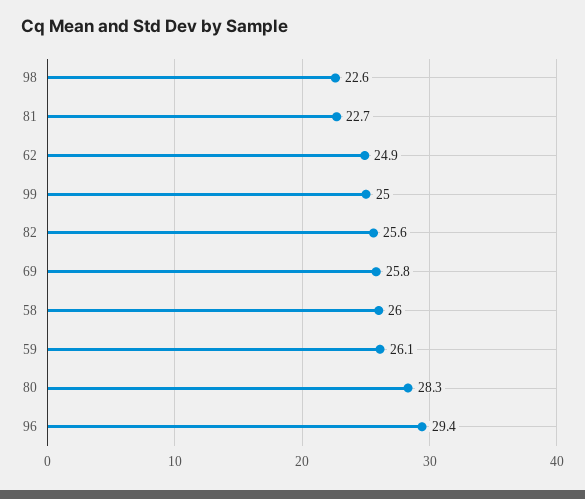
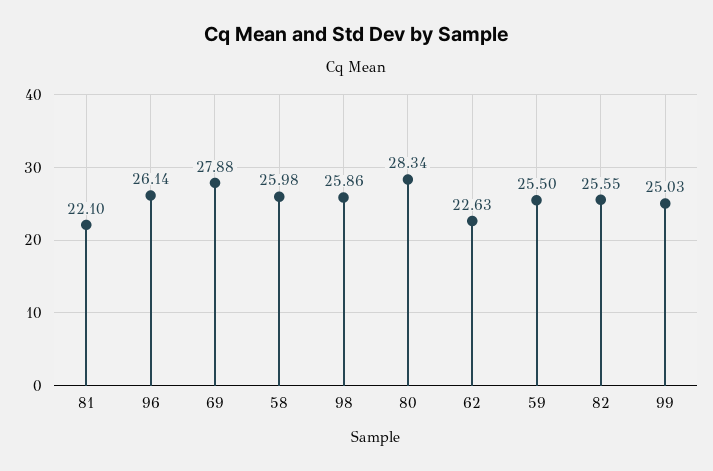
98: 22.6 -> 25.86
81: 22.7 -> 22.1
62: 24.9 -> 22.63
69: 25.8 -> 27.88
59: 26.1 -> 25.5
96: 29.4 -> 26.14

